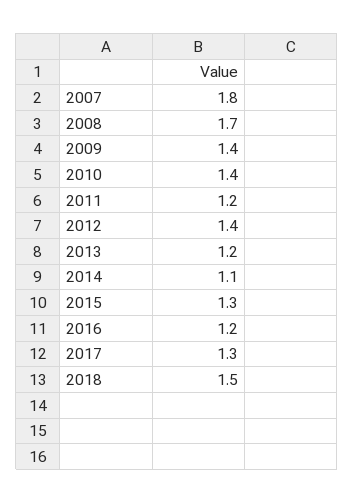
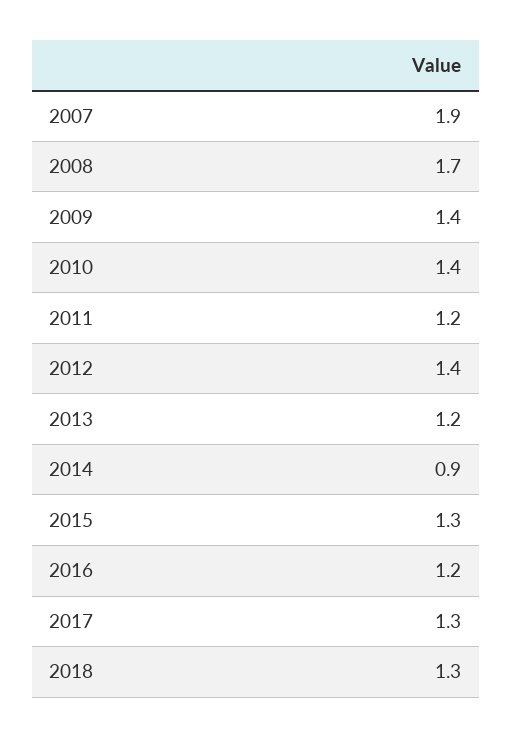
2007: 1.8 -> 1.9
2014: 1.1 -> 0.9
2018: 1.5 -> 1.3

